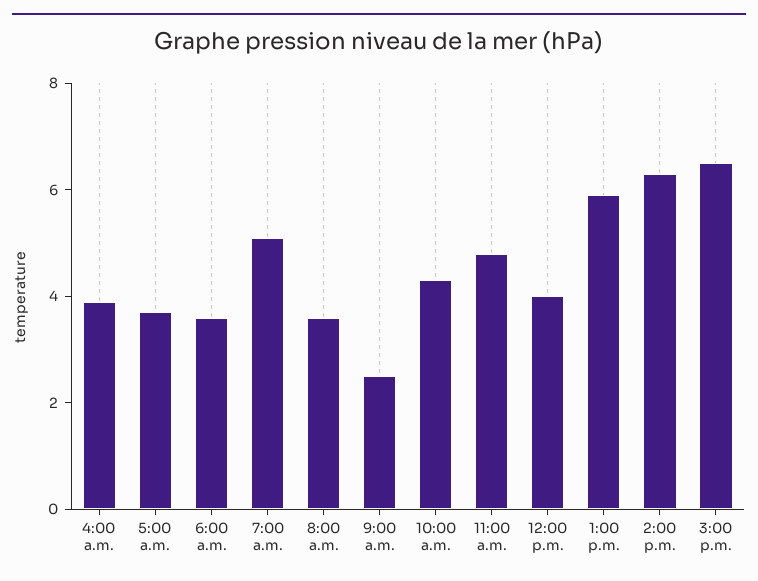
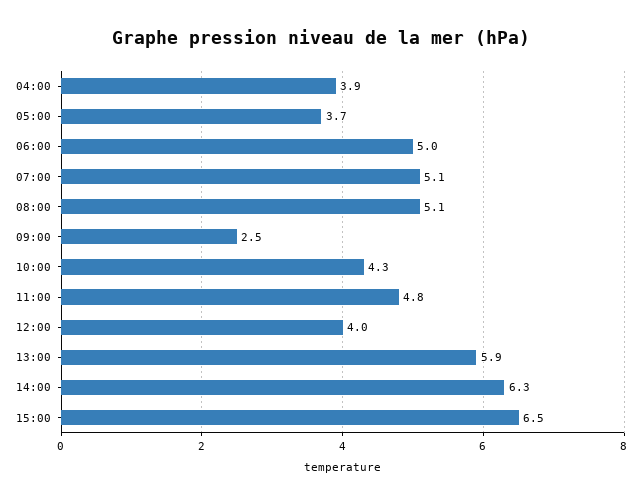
6:00 a.m.: 3.5 -> 5
8:00 a.m.: 3.5 -> 5.1

